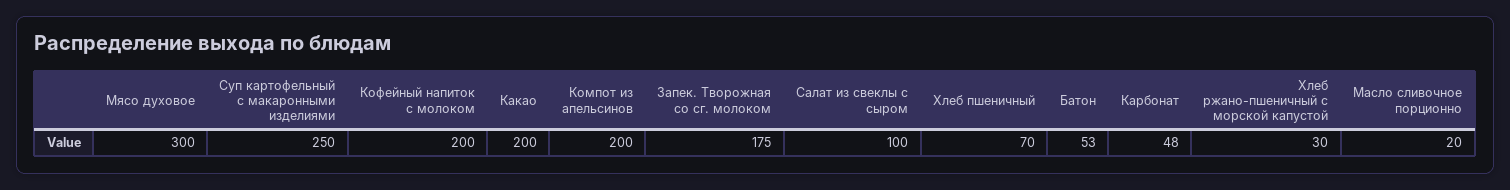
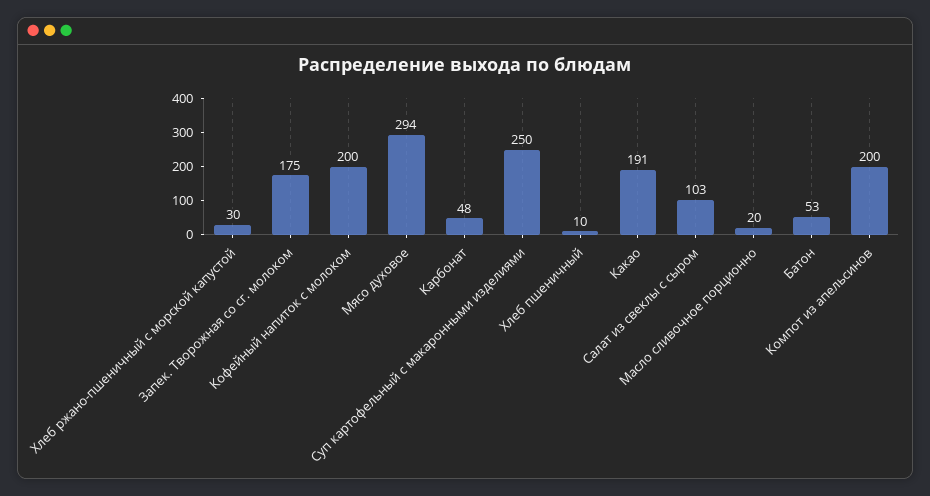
Мясо духовое: 300 -> 294
Какао: 200 -> 191
Салат из свеклы с сыром: 100 -> 103
Хлеб пшеничный: 70 -> 10

